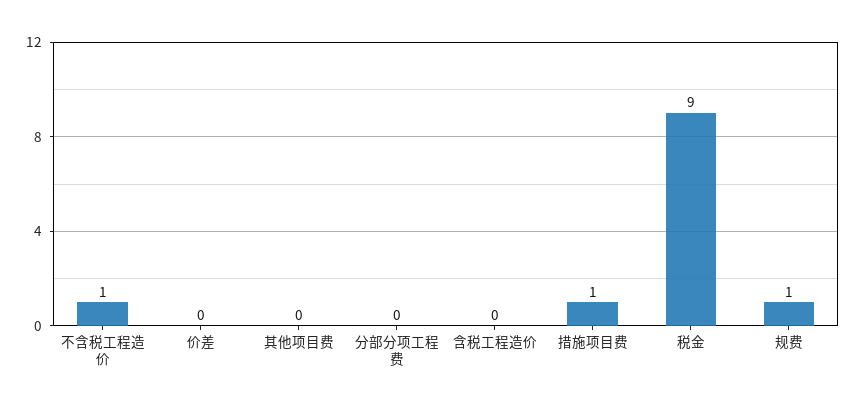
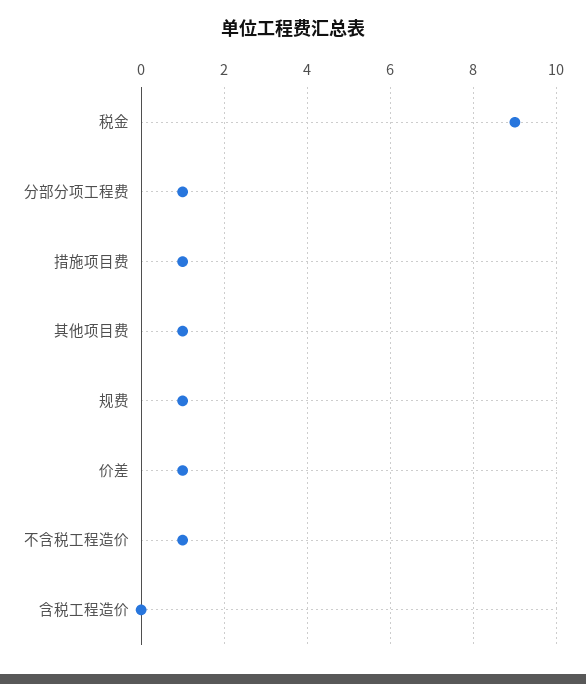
价差: 0 -> 1
其他项目费: 0 -> 1
分部分项工程费: 0 -> 1

